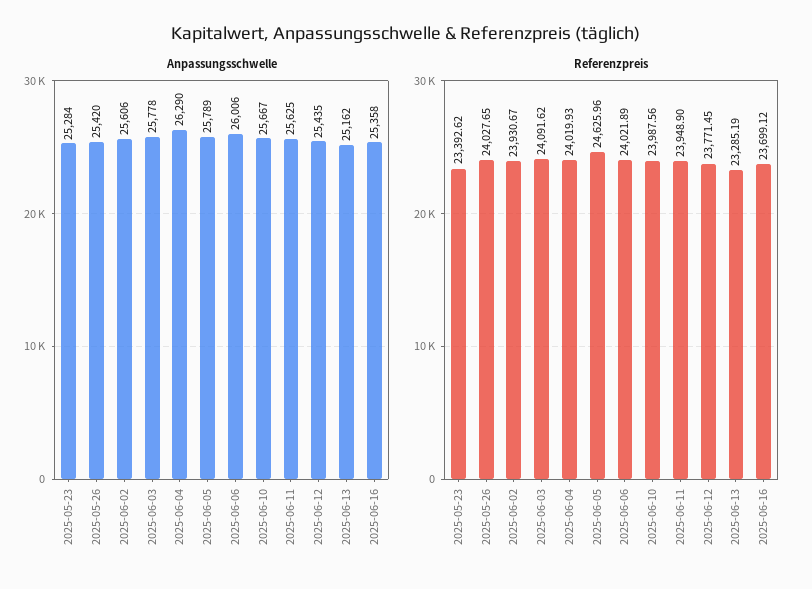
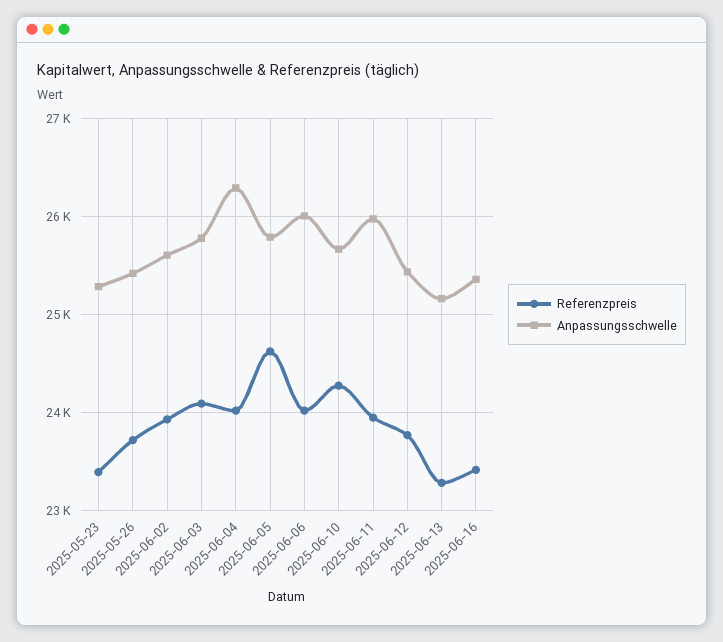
Anpassungsschwelle, 2025-06-11: 25625 -> 26000
Referenzpreis, 2025-05-26: 24027.65 -> 23700
Referenzpreis, 2025-06-10: 23987.56 -> 24300
Referenzpreis, 2025-06-16: 23699.12 -> 23400

